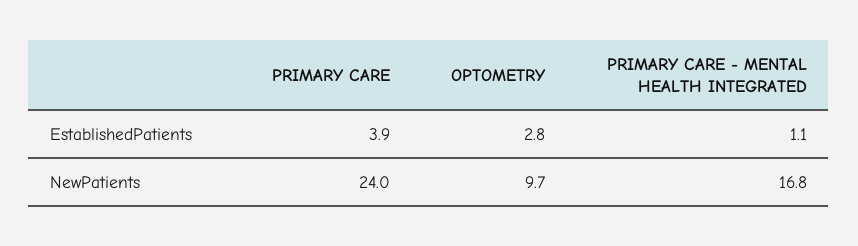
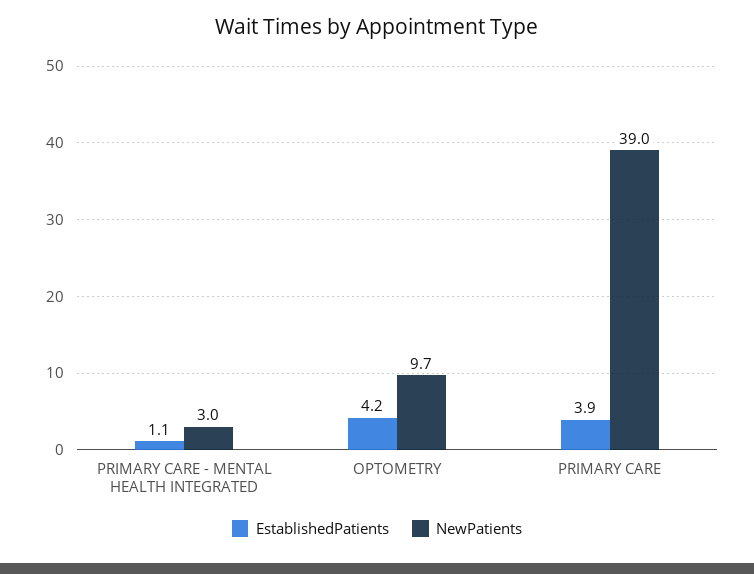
EstablishedPatients, OPTOMETRY: 2.8 -> 4.2
NewPatients, PRIMARY CARE: 24 -> 39
NewPatients, PRIMARY CARE - MENTAL HEALTH INTEGRATED: 16.8 -> 3

